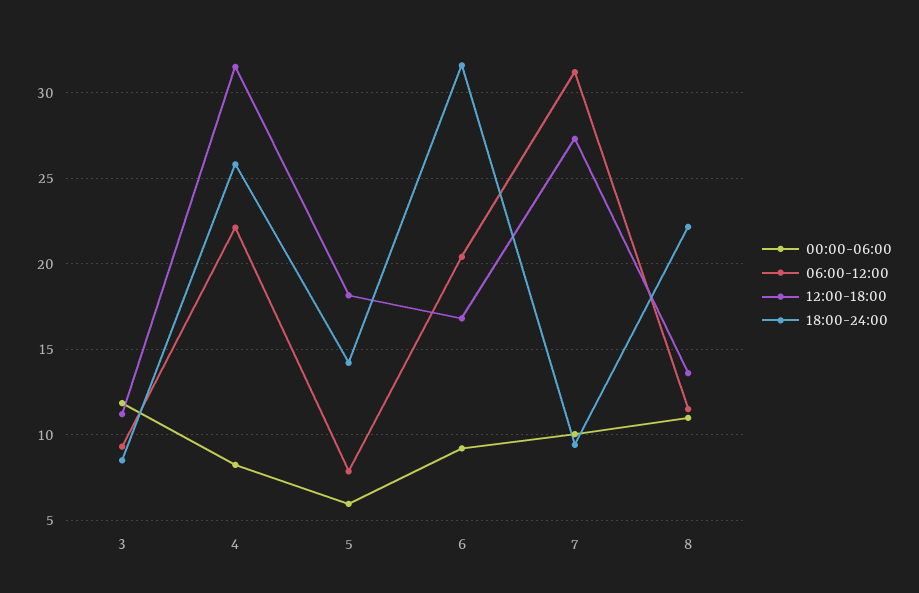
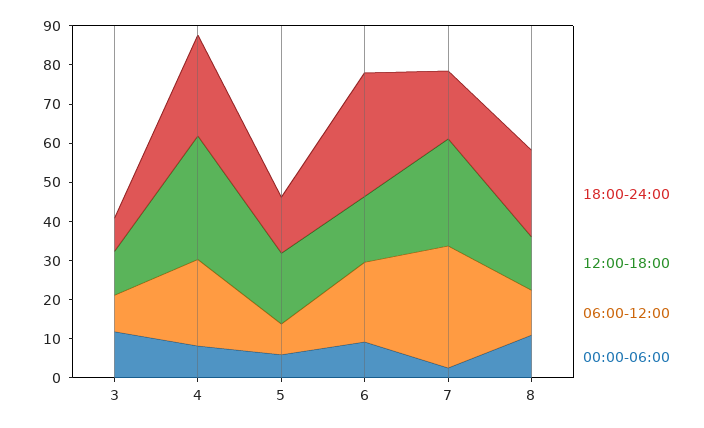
00:00-06:00, 7: 10 -> 2.5
18:00-24:00, 7: 9.5 -> 17.5

